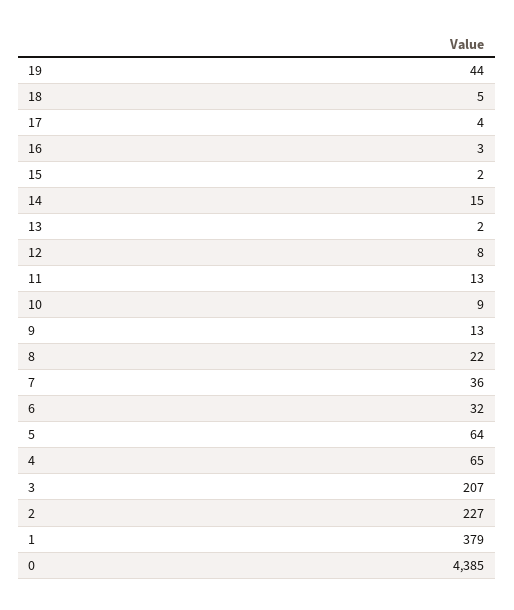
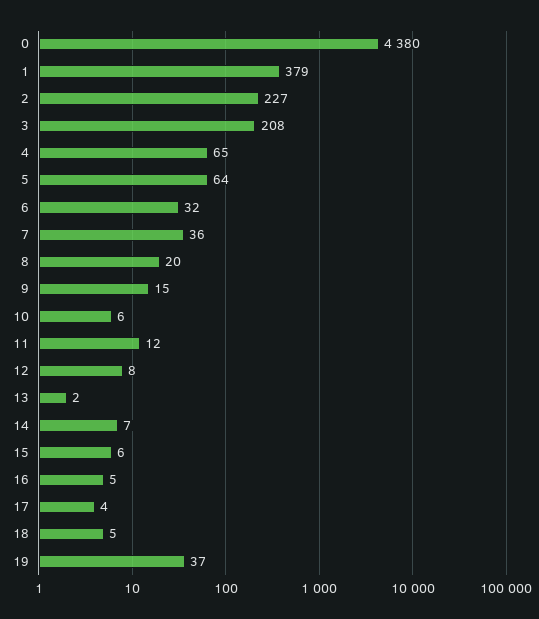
19: 44 -> 37
16: 3 -> 5
15: 2 -> 6
14: 15 -> 7
11: 13 -> 12
10: 9 -> 6
9: 13 -> 15
8: 22 -> 20
3: 207 -> 208
0: 4385 -> 4380

